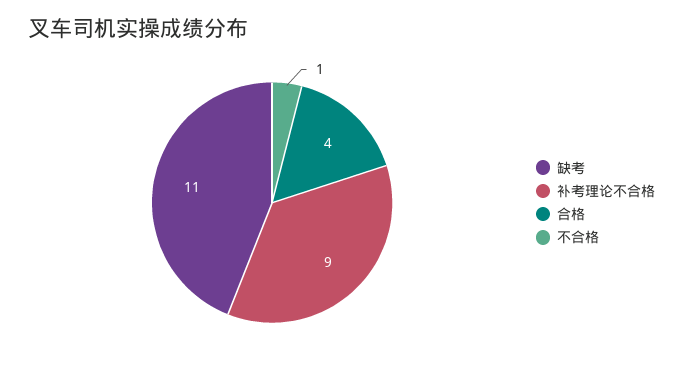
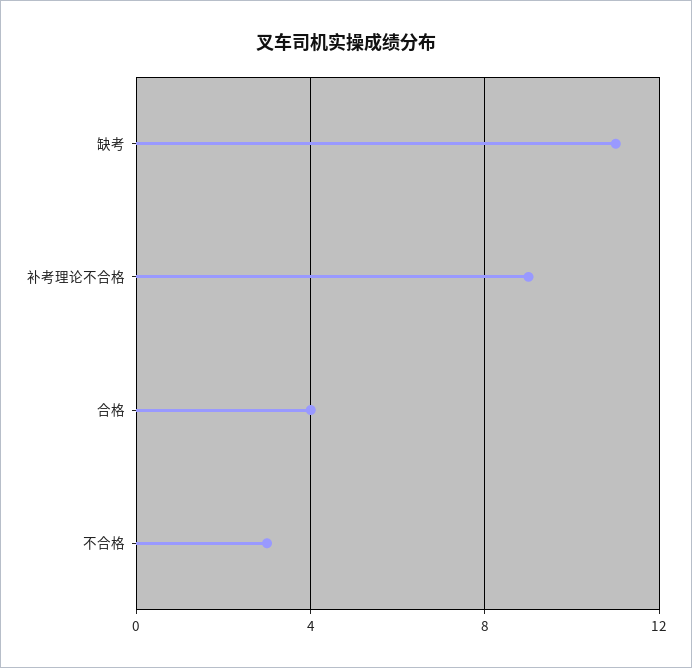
不合格: 1 -> 3

